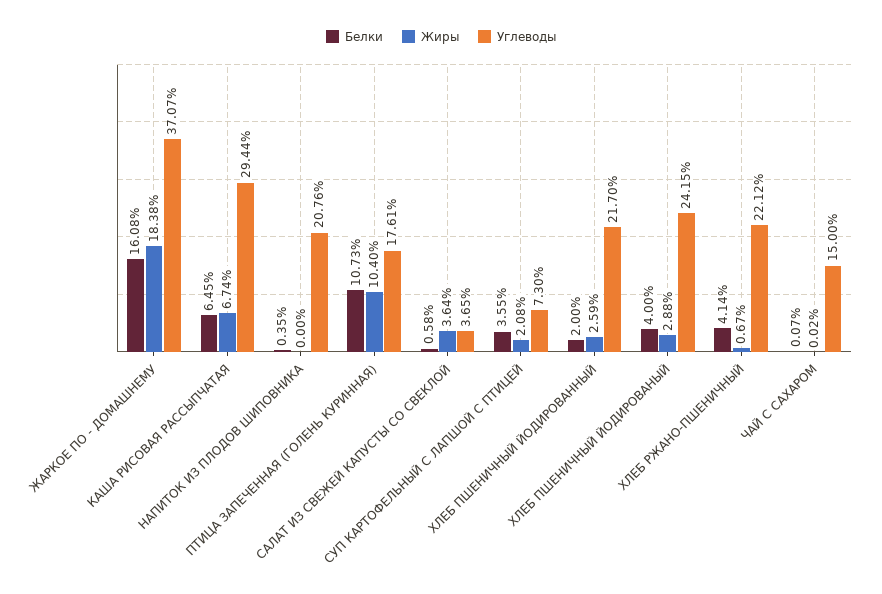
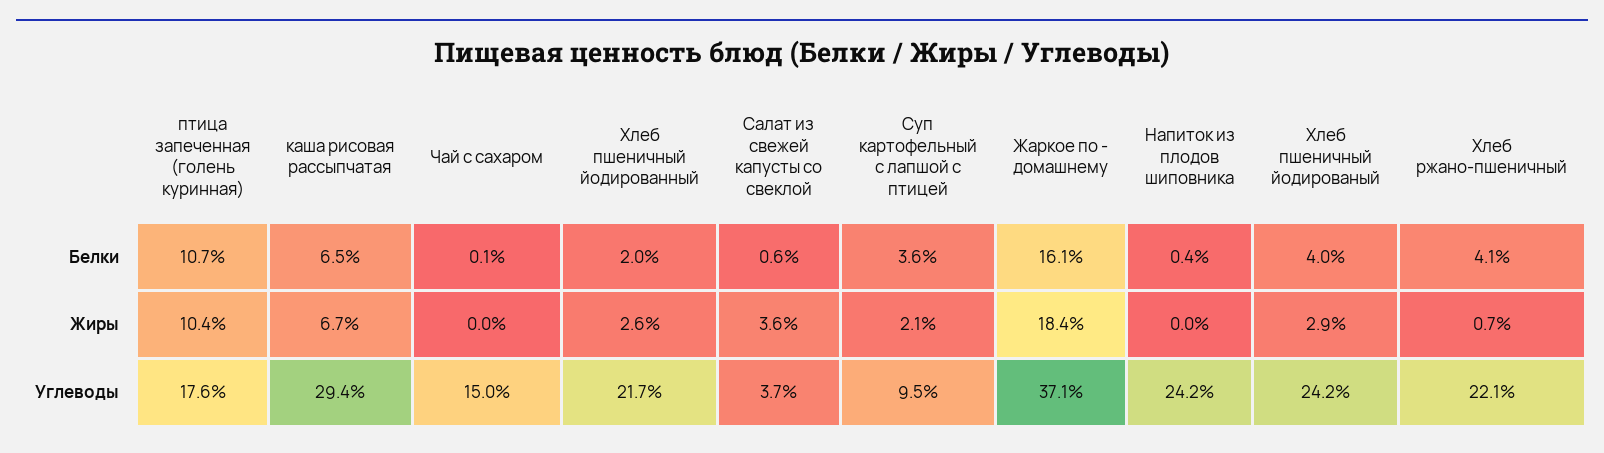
Углеводы, НАПИТОК ИЗ ПЛОДОВ ШИПОВНИКА: 20.76 -> 24.2
Углеводы, СУП КАРТОФЕЛЬНЫЙ С ЛАПШОЙ С ПТИЦЕЙ: 7.3 -> 9.5

